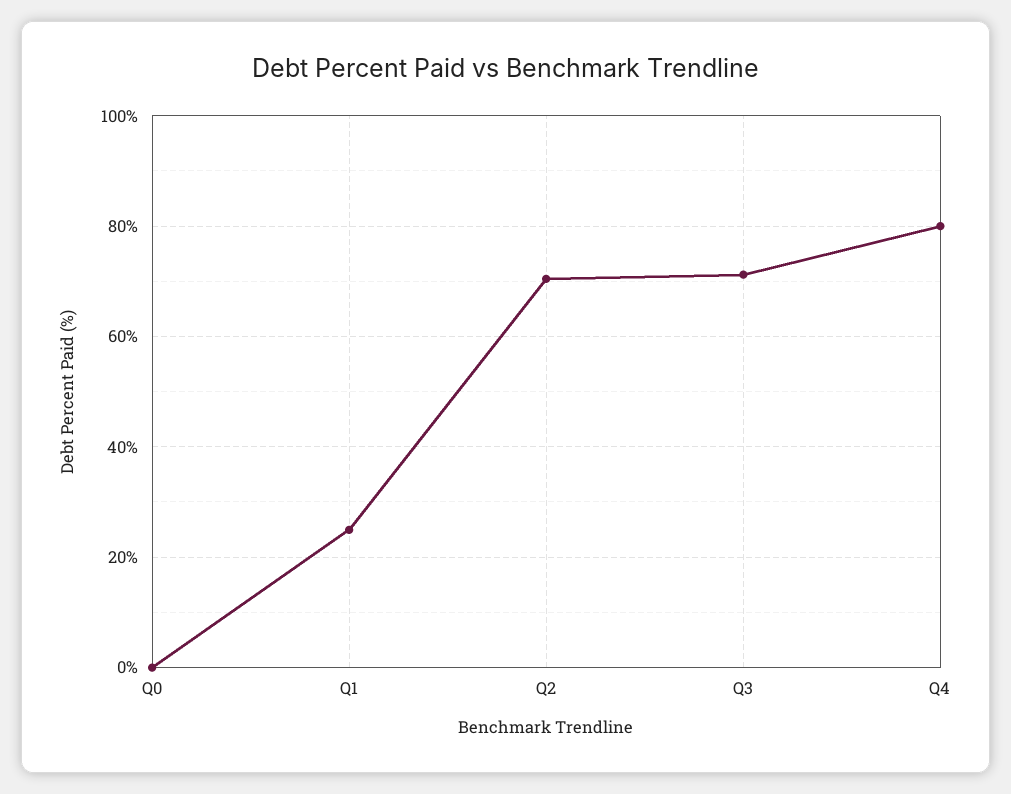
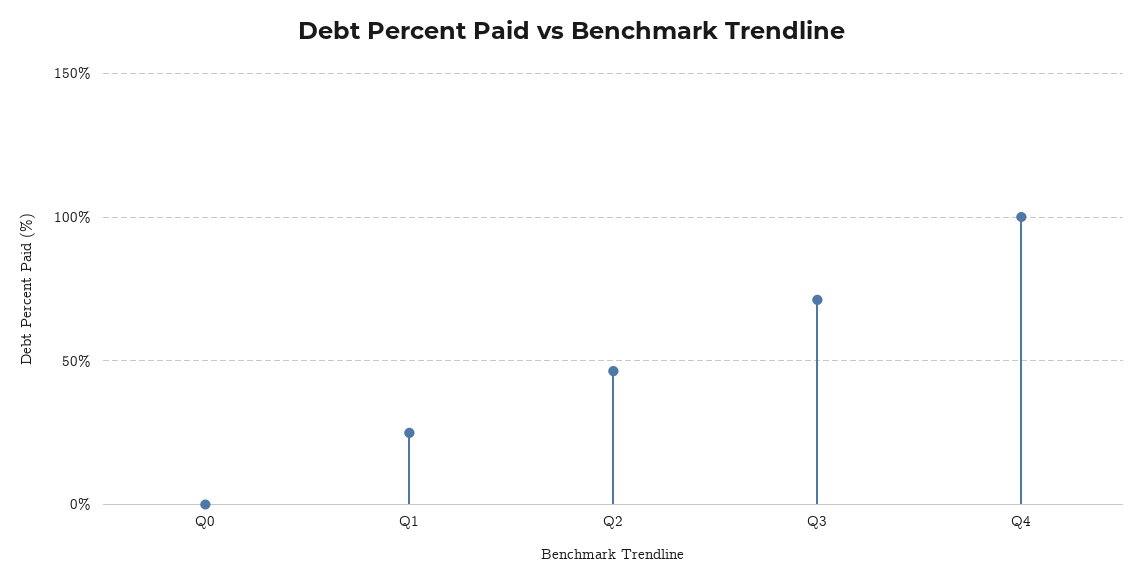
Q2: 70 -> 45
Q4: 80 -> 100

